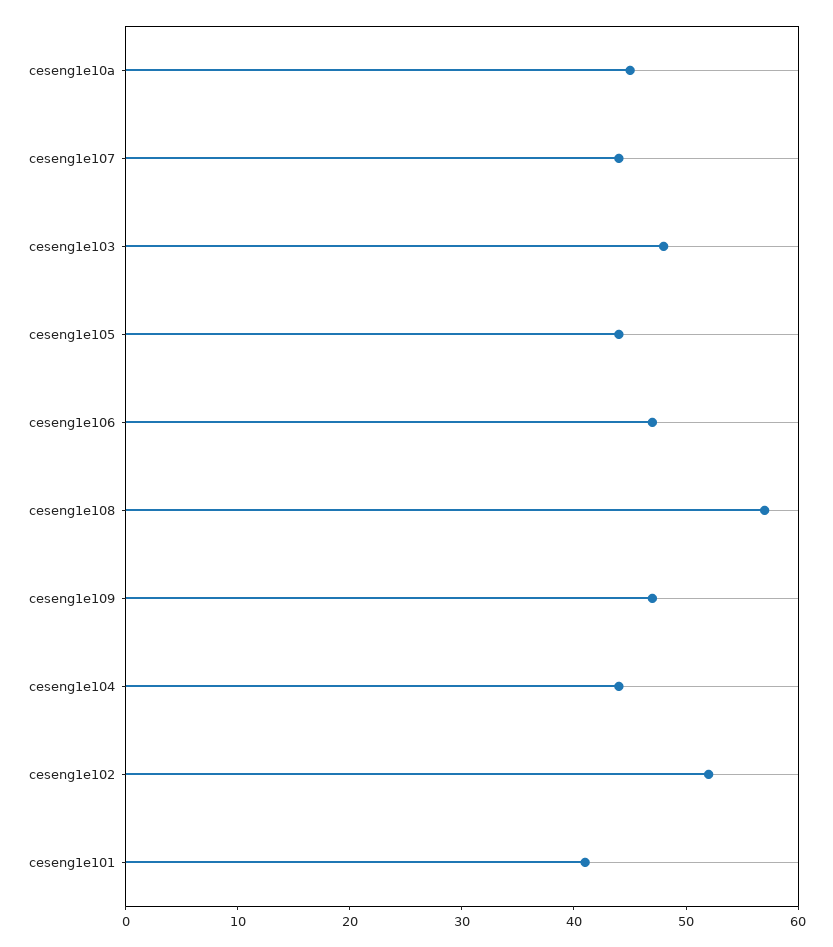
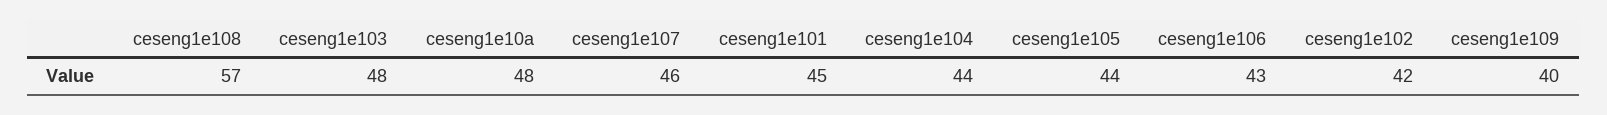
ceseng1e10a: 45 -> 48
ceseng1e107: 44 -> 46
ceseng1e106: 47 -> 43
ceseng1e109: 47 -> 40
ceseng1e102: 52 -> 42
ceseng1e101: 41 -> 45

